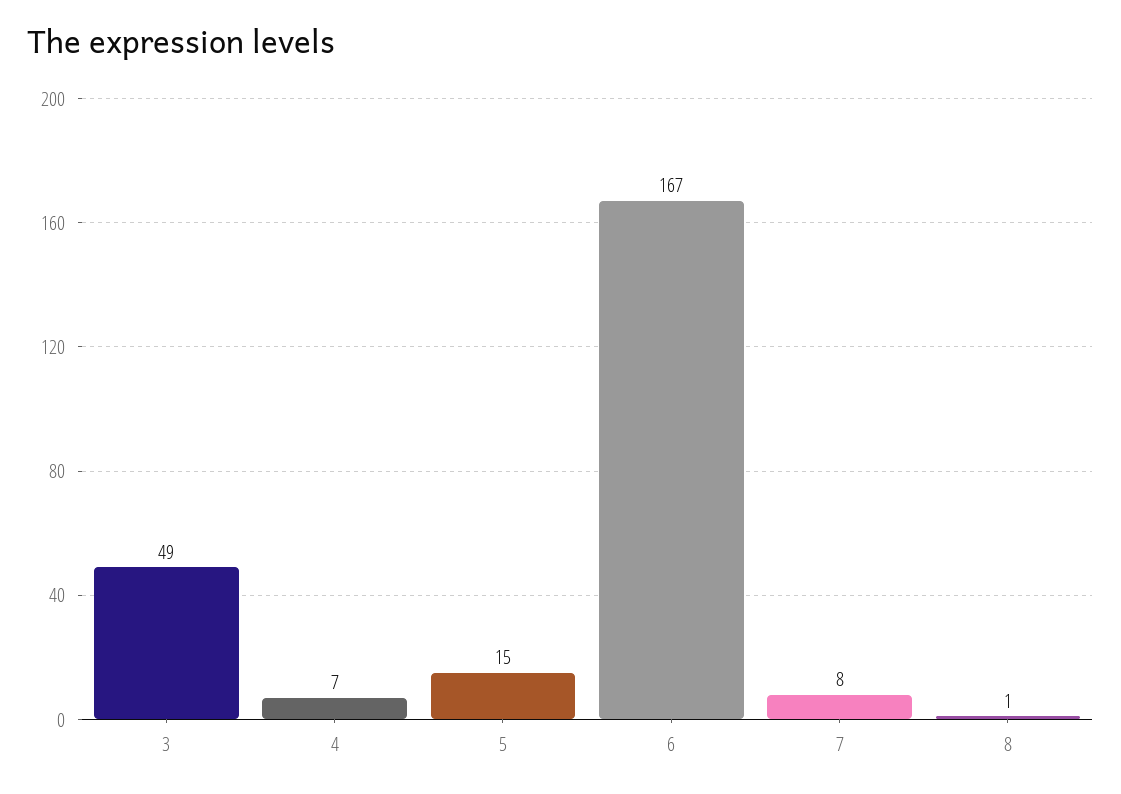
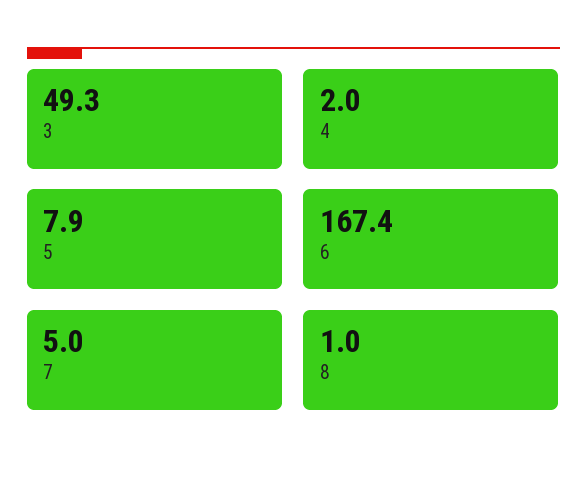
4: 7 -> 2
5: 15 -> 7.9
7: 8 -> 5

